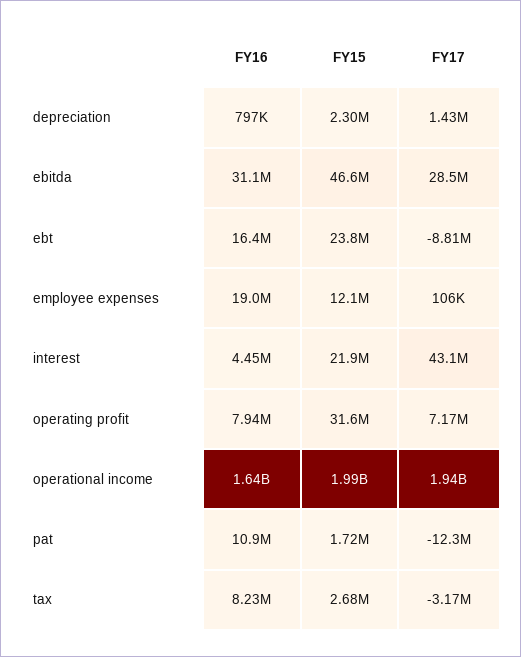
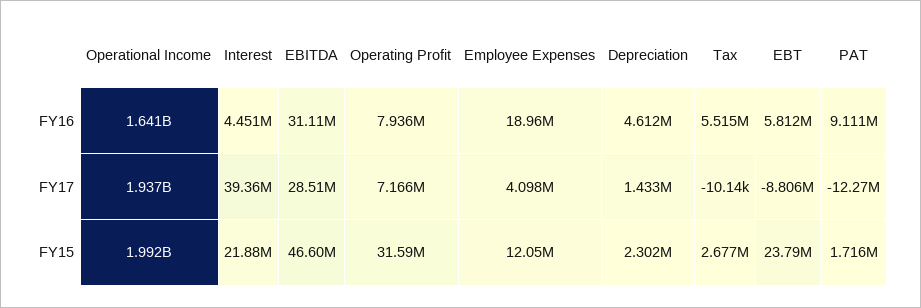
FY16, depreciation: 797000 -> 4612000
FY16, ebt: 16400000 -> 5812000
FY17, employee expenses: 106000 -> 4098000
FY17, interest: 43100000 -> 39360000
FY16, pat: 10900000 -> 9111000
FY16, tax: 8230000 -> 5515000
FY17, tax: -3170000 -> -10140

